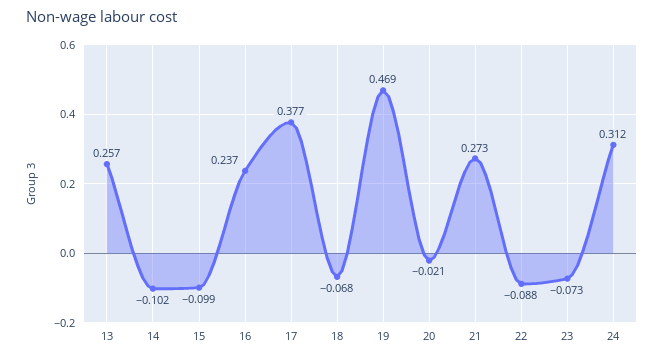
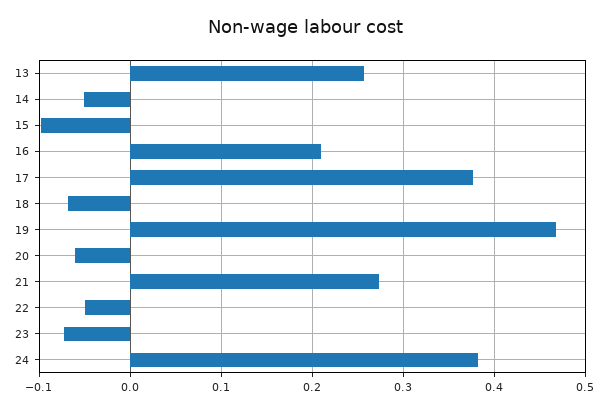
14: -0.102 -> -0.05
16: 0.237 -> 0.21
20: -0.021 -> -0.06
22: -0.088 -> -0.05
24: 0.312 -> 0.38

